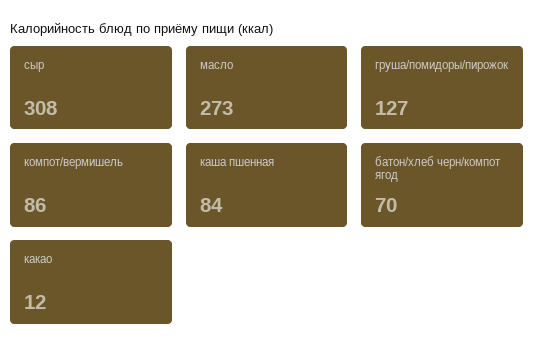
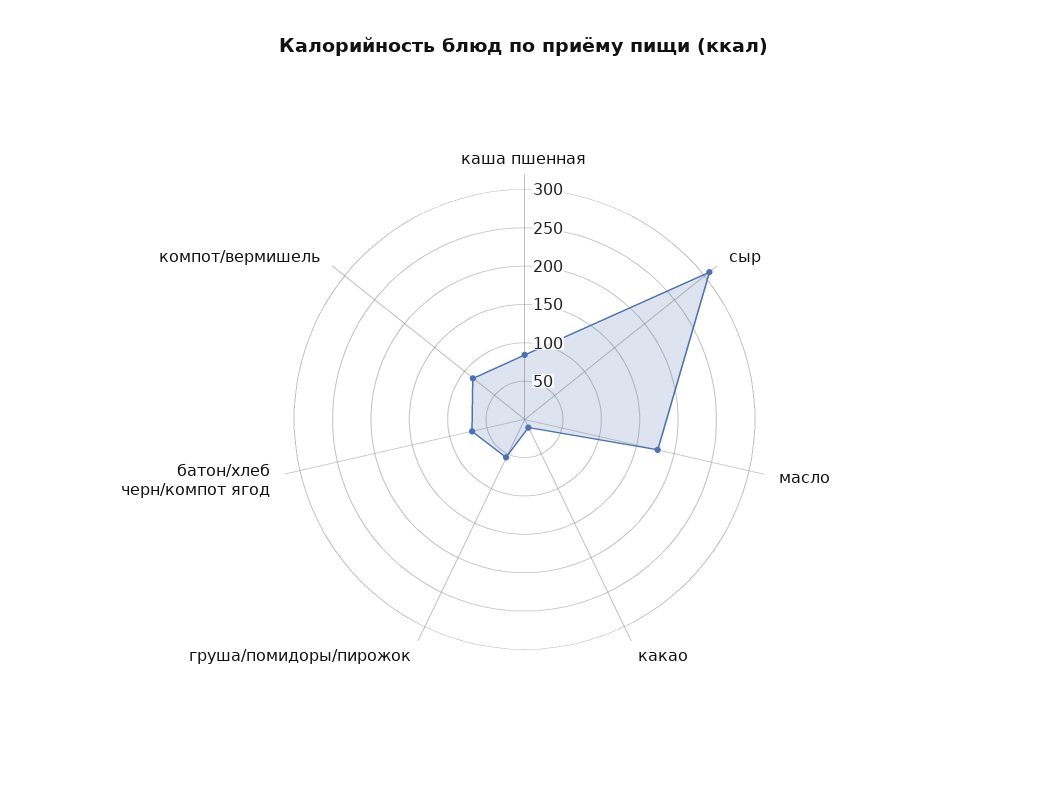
масло: 273 -> 175
груша/помидоры/пирожок: 127 -> 50

